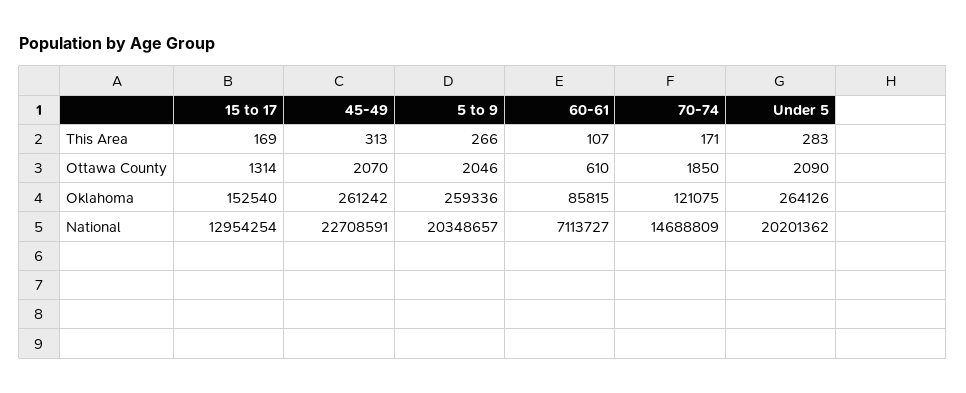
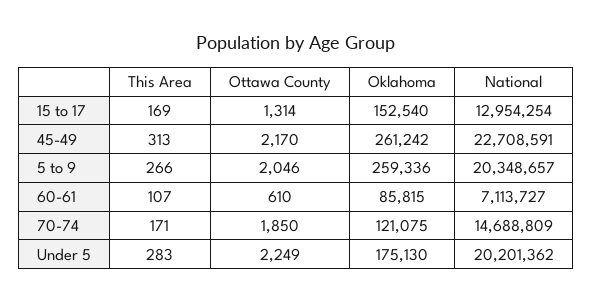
45-49, Ottawa County: 2070 -> 2170
Under 5, Ottawa County: 2090 -> 2249
Under 5, Oklahoma: 264126 -> 175130

